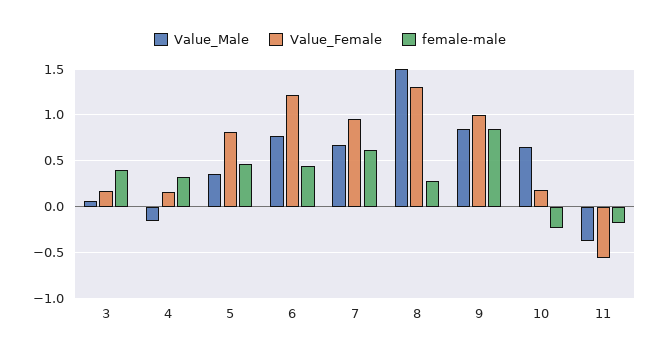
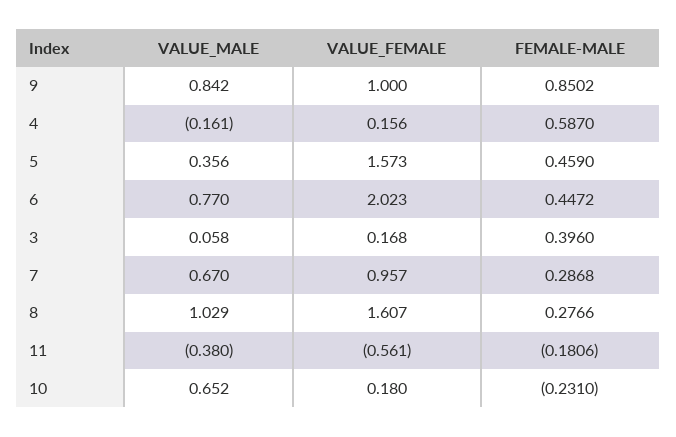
female-male, 4: 0.3 -> 0.587
Value_Female, 5: 0.8 -> 1.573
Value_Female, 6: 1.2 -> 2.023
female-male, 7: 0.6 -> 0.2868
Value_Male, 8: 1.5 -> 1.029
Value_Female, 8: 1.3 -> 1.607

